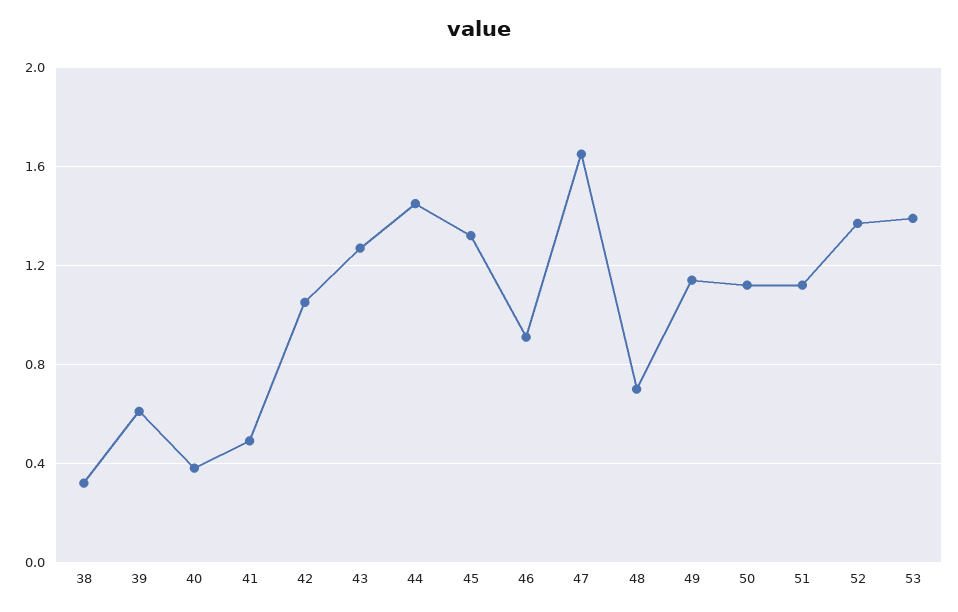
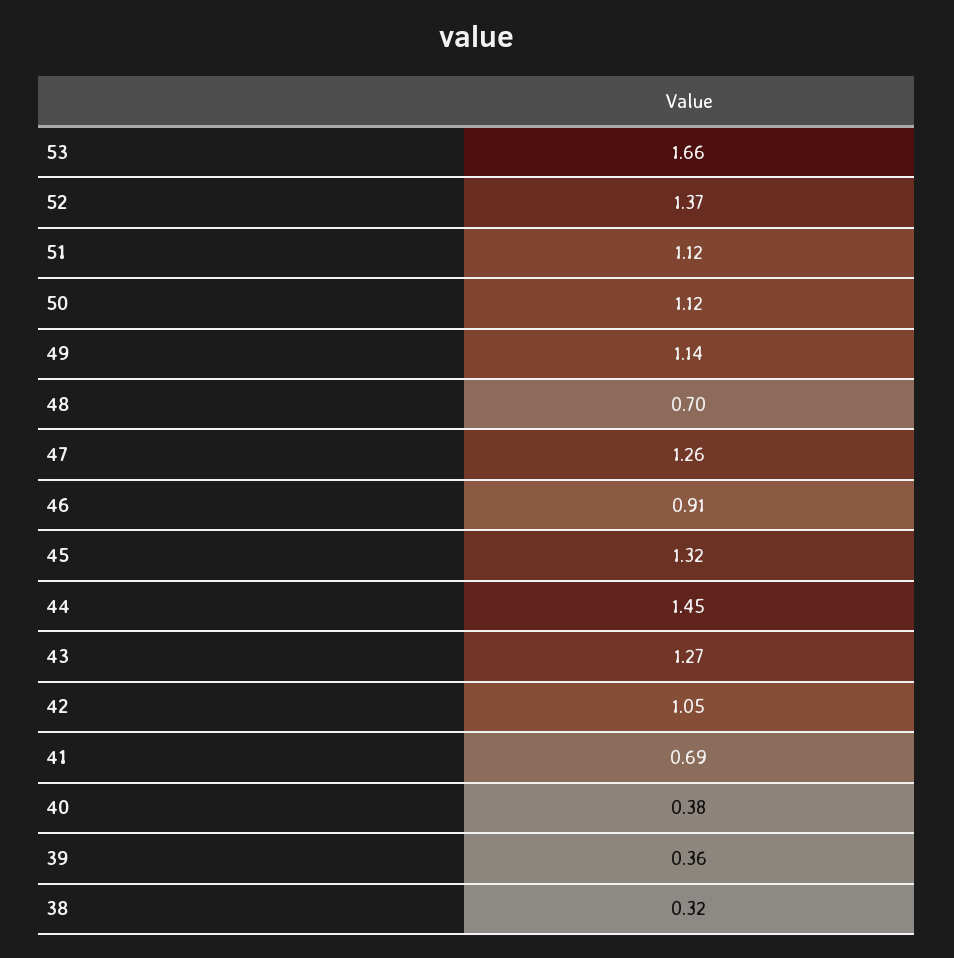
39: 0.6 -> 0.36
41: 0.5 -> 0.69
47: 1.65 -> 1.26
53: 1.4 -> 1.66

